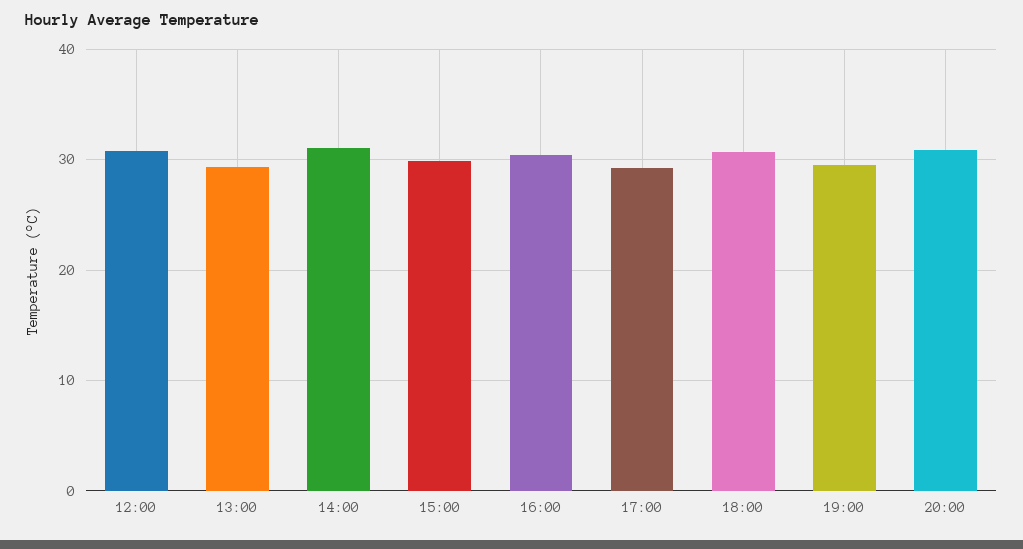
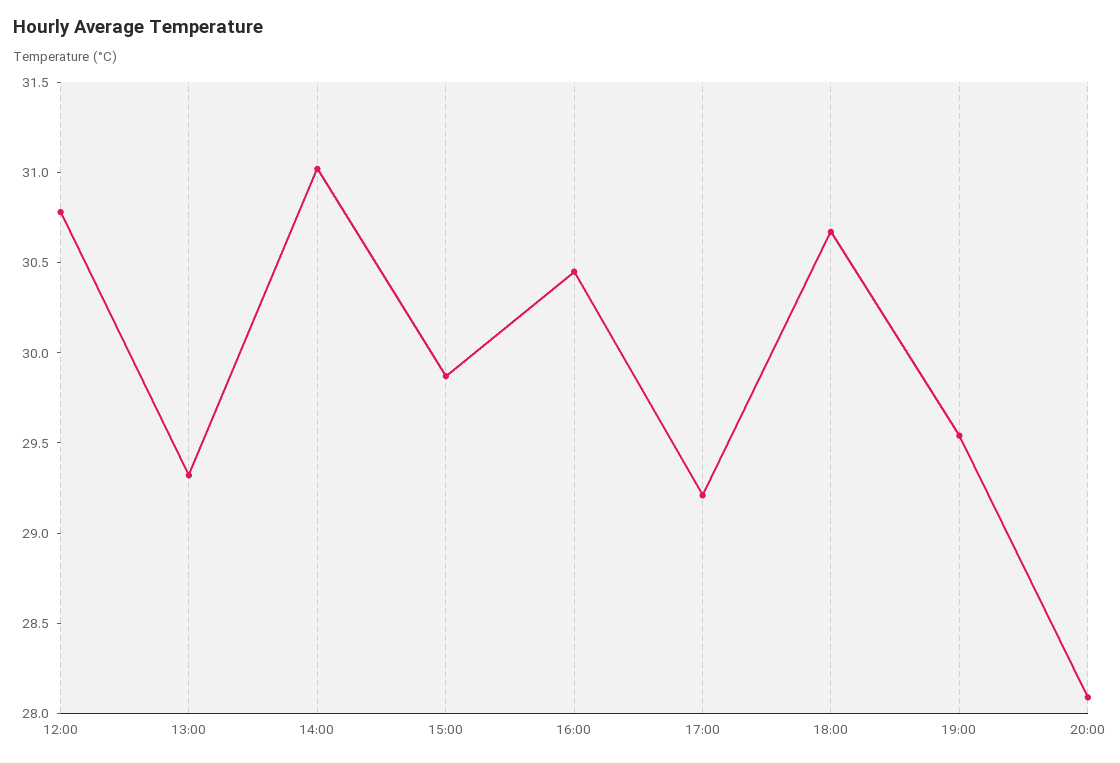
20:00: 31 -> 28.1

